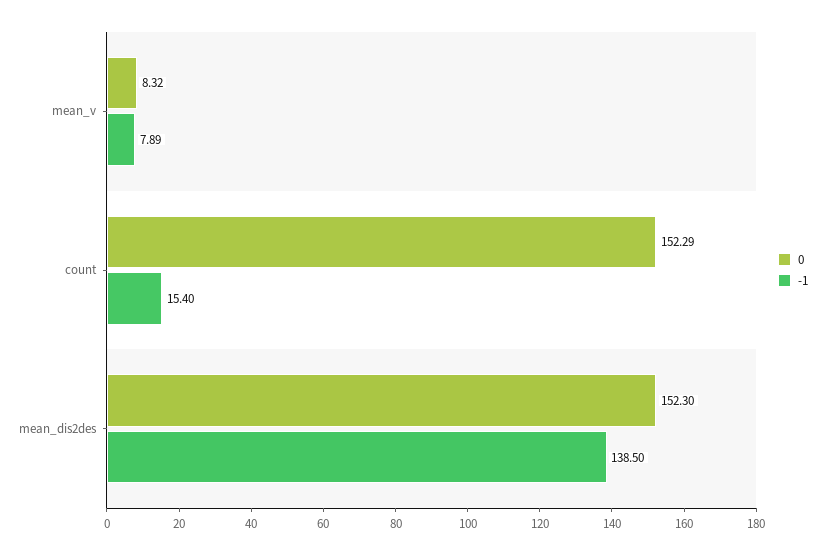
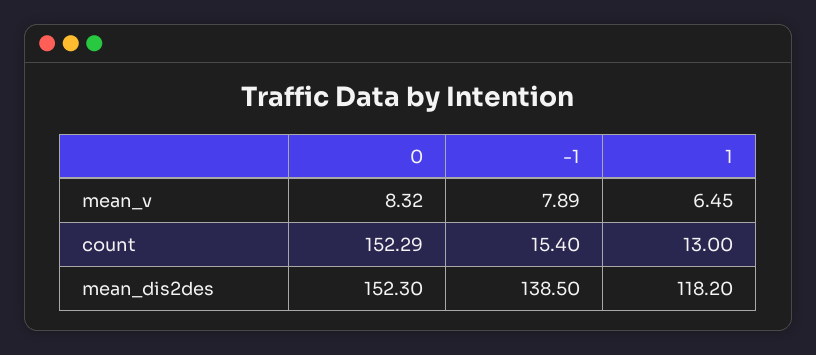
1, mean_v: none -> 6.45
1, count: none -> 13
1, mean_dis2des: none -> 118.2

